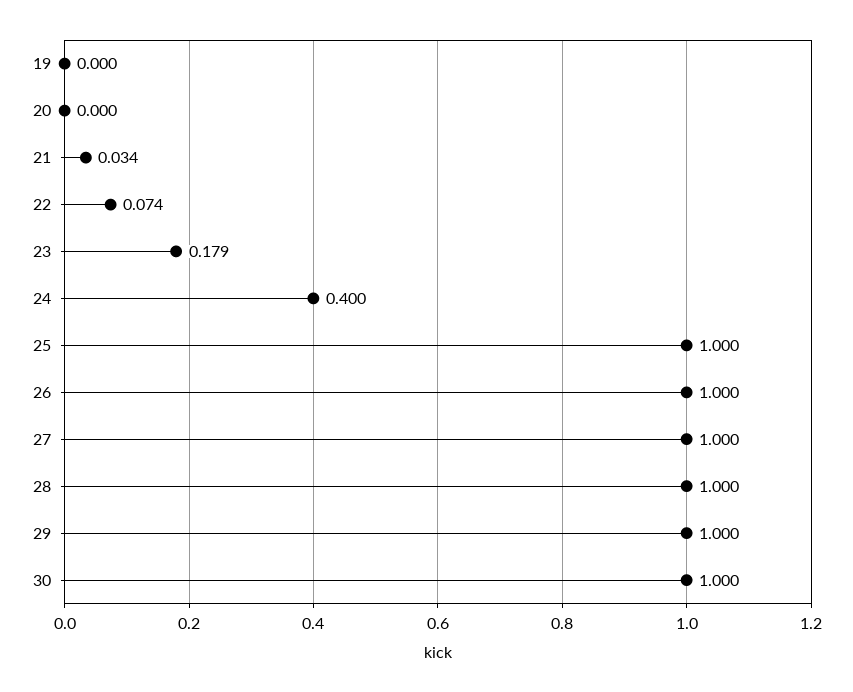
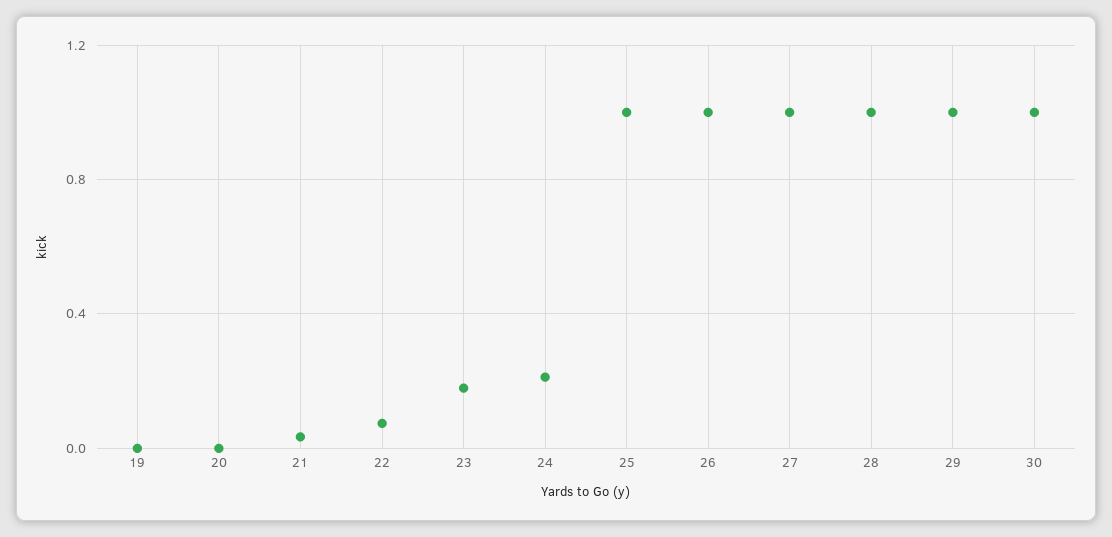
24: 0.4 -> 0.2

